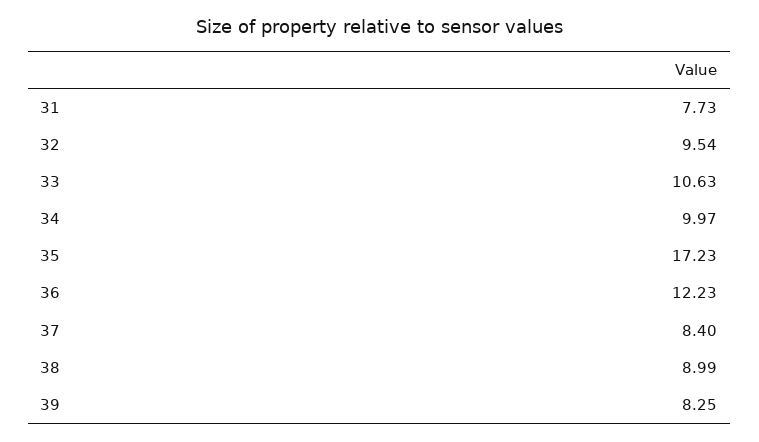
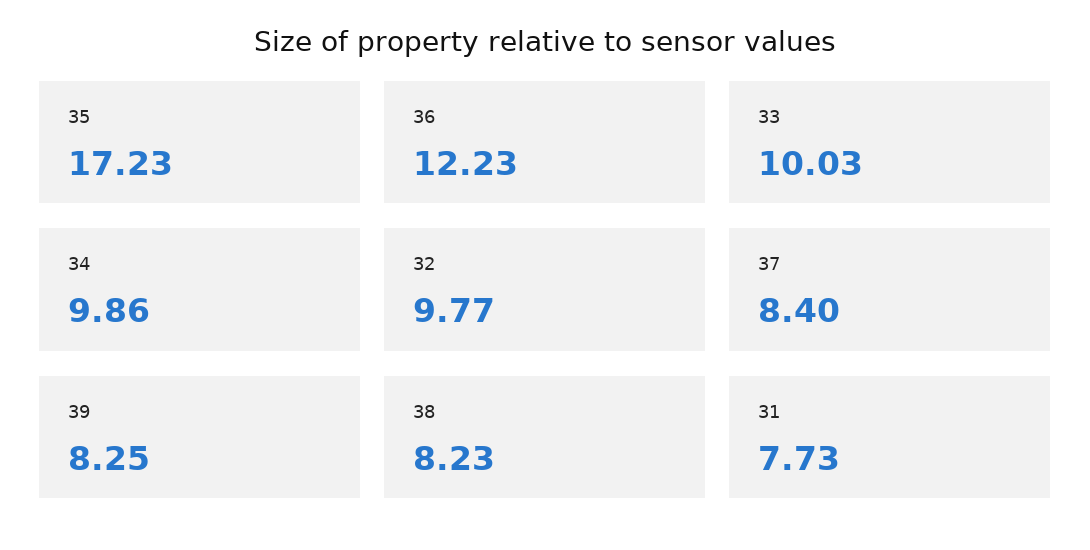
32: 9.54 -> 9.77
33: 10.63 -> 10.03
34: 9.97 -> 9.86
38: 8.99 -> 8.23

